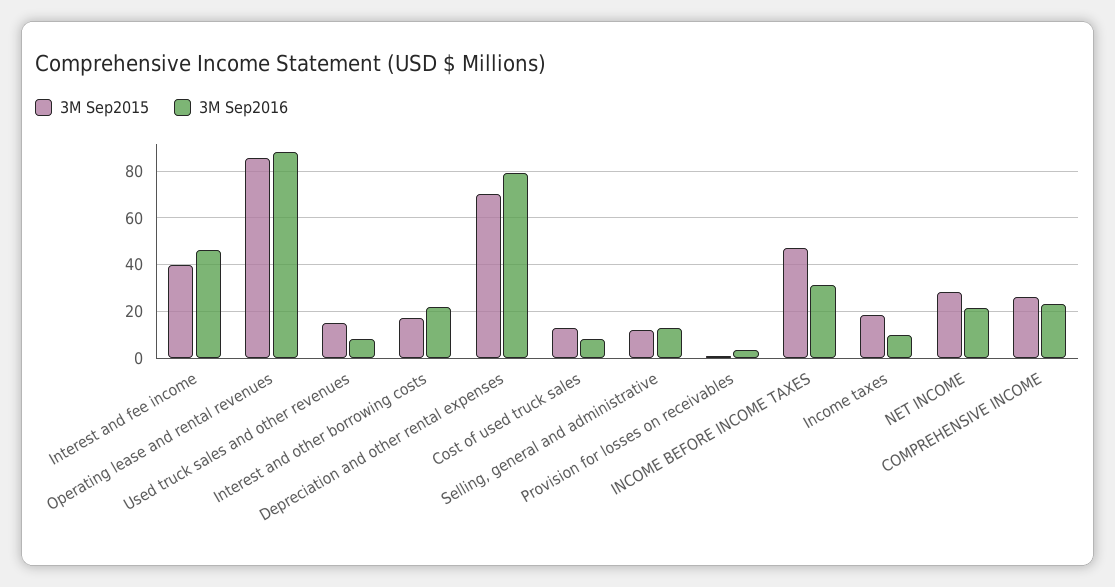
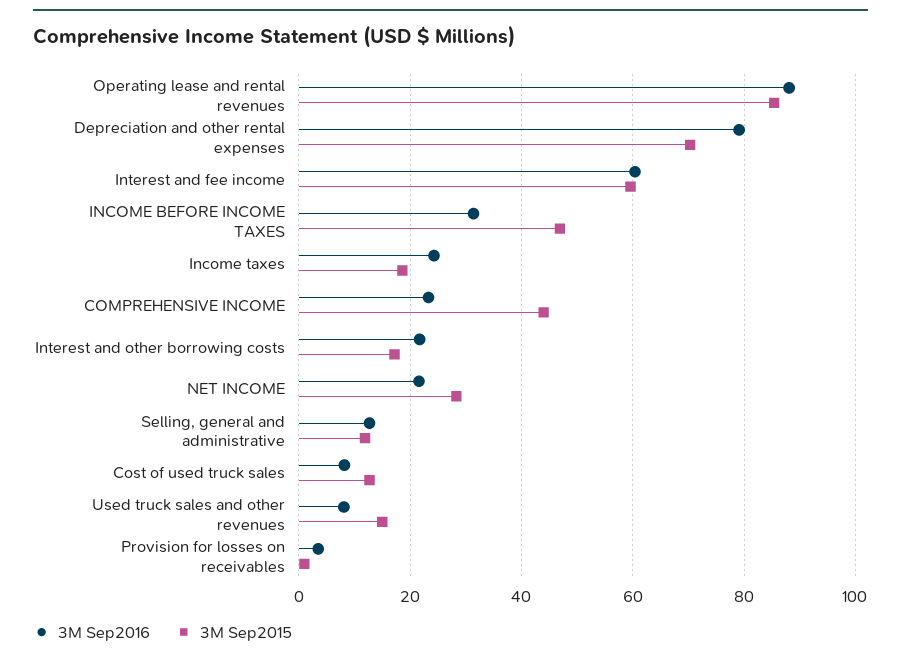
3M Sep2015, Interest and fee income: 40 -> 60
3M Sep2016, Interest and fee income: 45 -> 60
3M Sep2016, Income taxes: 10 -> 24
3M Sep2015, COMPREHENSIVE INCOME: 25 -> 44

